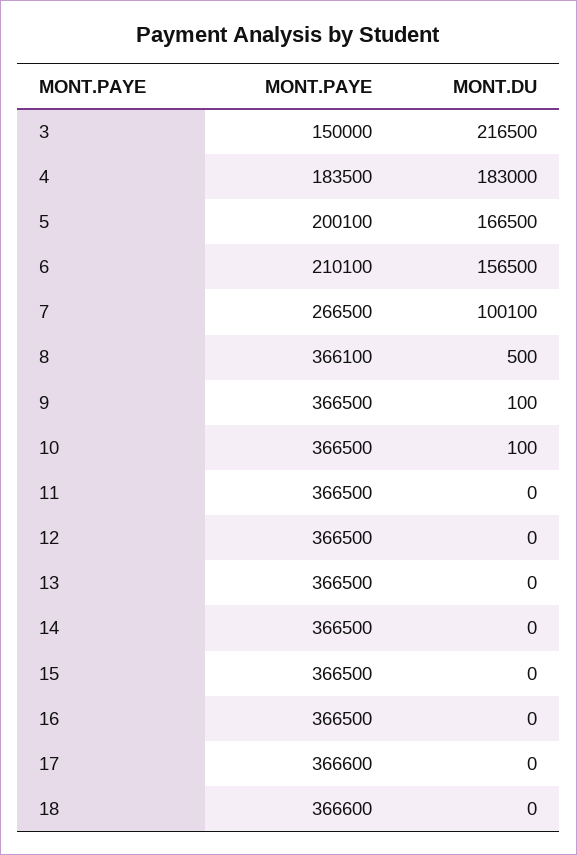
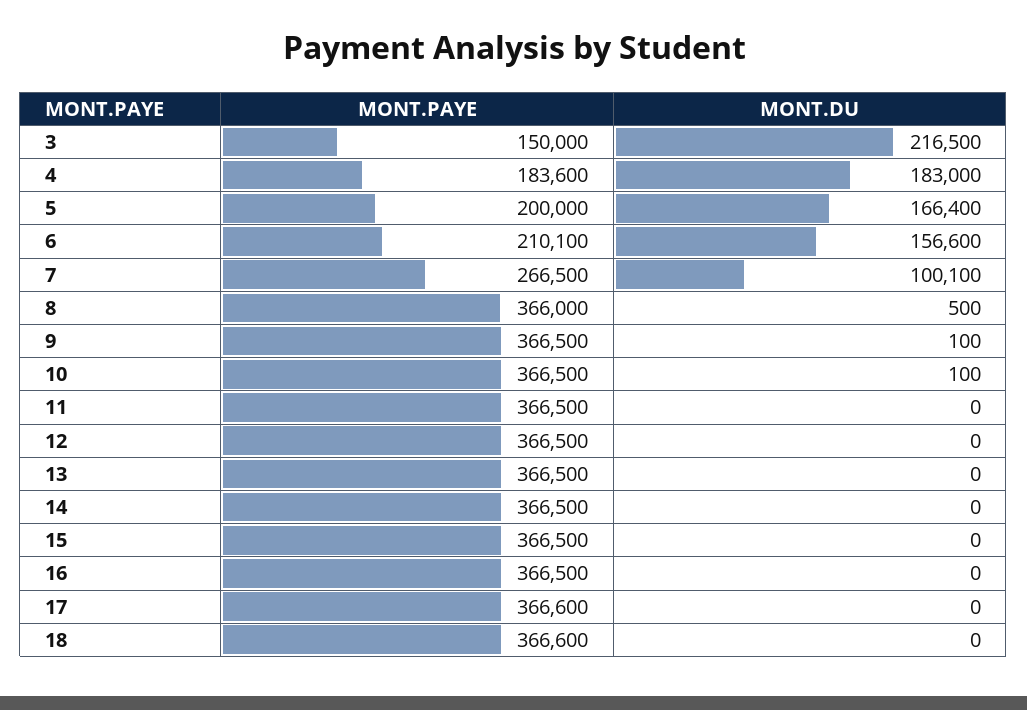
MONT.PAYE, 4: 183500 -> 183600
MONT.PAYE, 5: 200100 -> 200000
MONT.DU, 5: 166500 -> 166400
MONT.DU, 6: 156500 -> 156600
MONT.PAYE, 8: 366100 -> 366000

